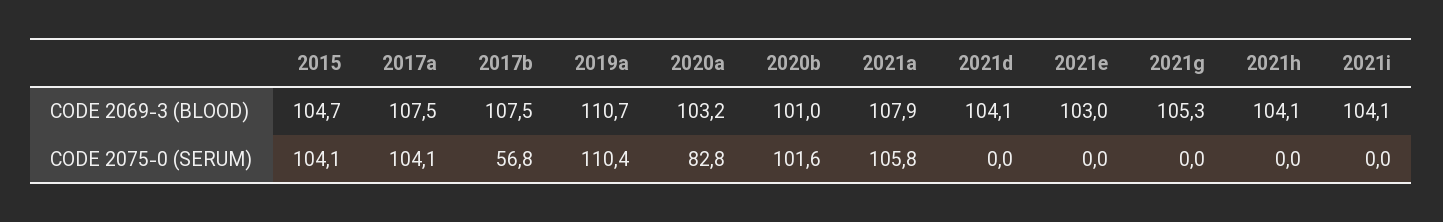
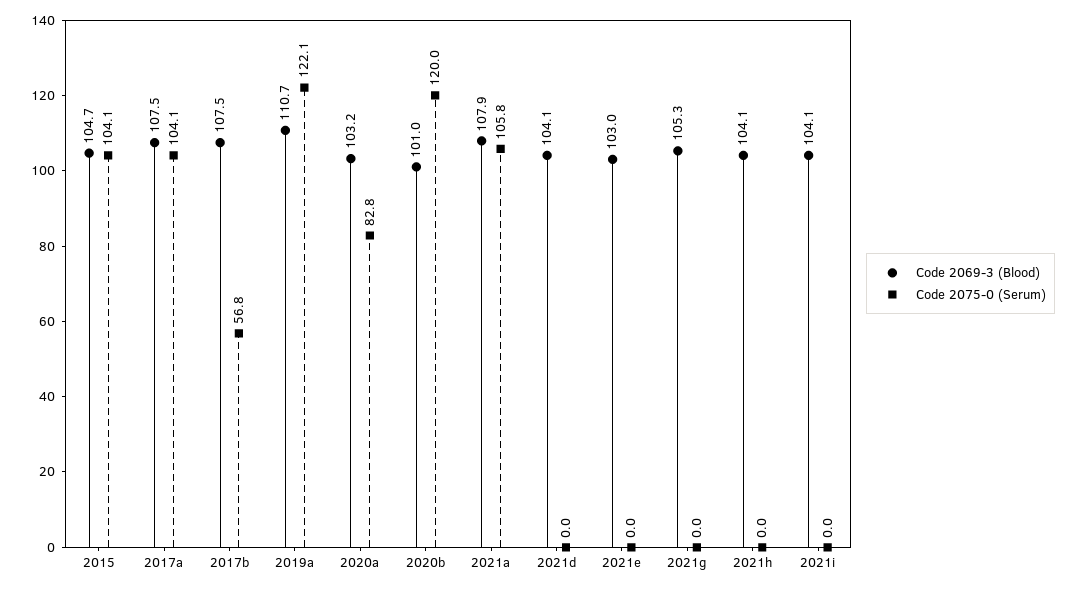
CODE 2075-0 (SERUM), 2019a: 110.4 -> 122.1
CODE 2075-0 (SERUM), 2020b: 101.6 -> 120

